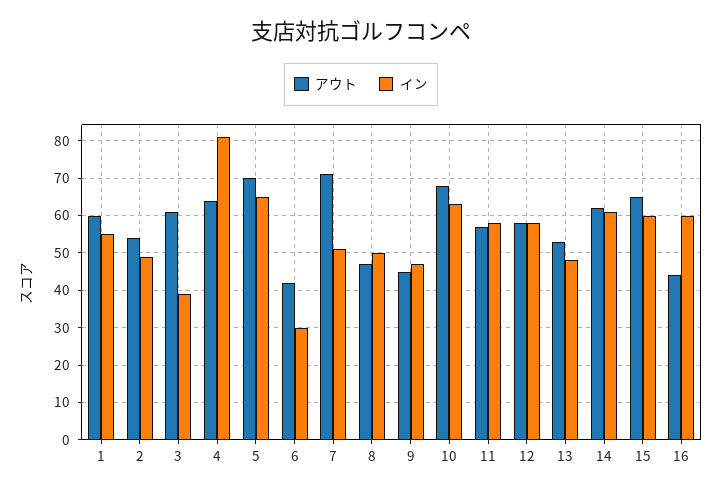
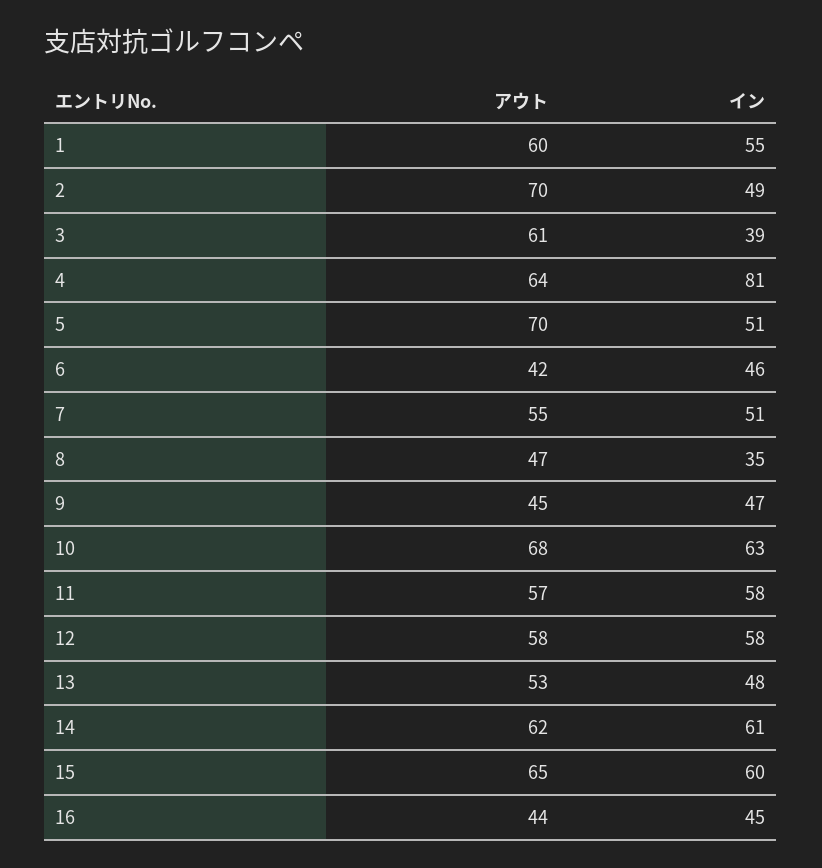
アウト, 2: 55 -> 70
イン, 5: 65 -> 51
イン, 6: 30 -> 46
アウト, 7: 70 -> 55
イン, 8: 50 -> 35
イン, 16: 60 -> 45

